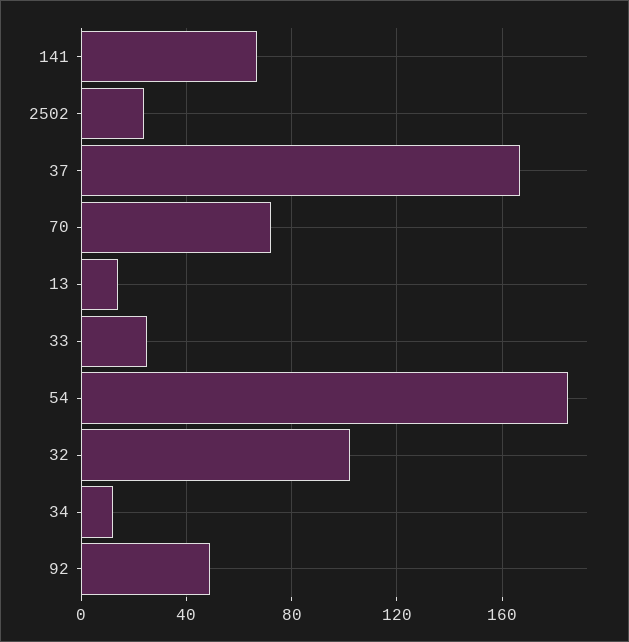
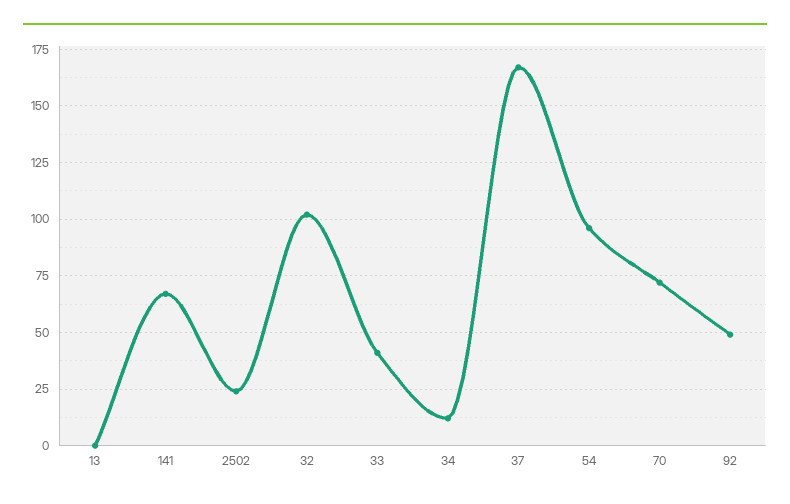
13: 15 -> 0
33: 25 -> 40
54: 185 -> 95

